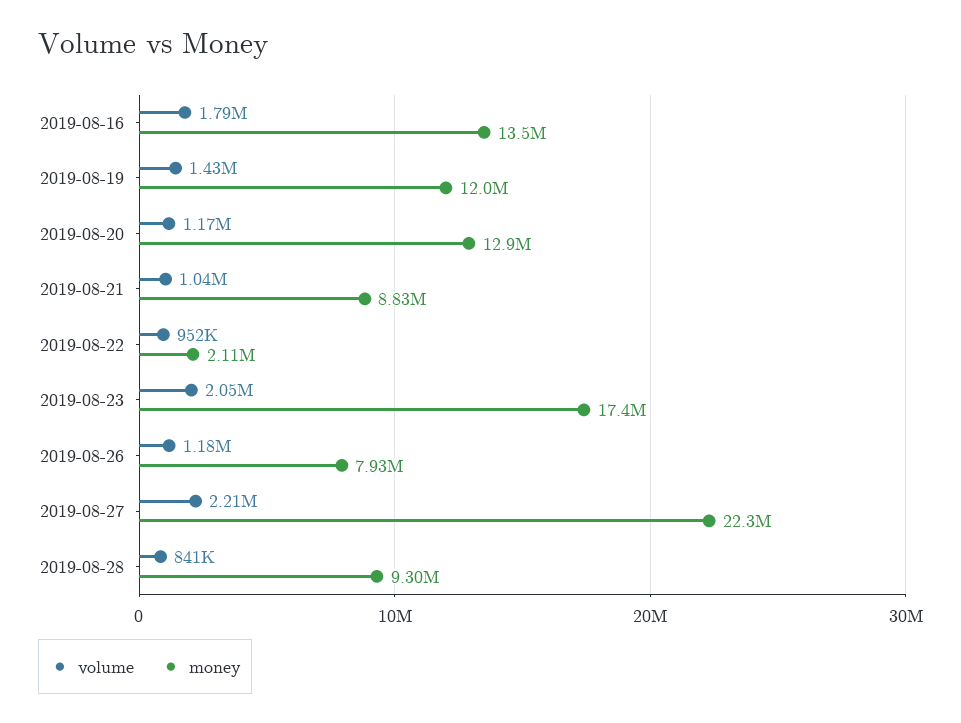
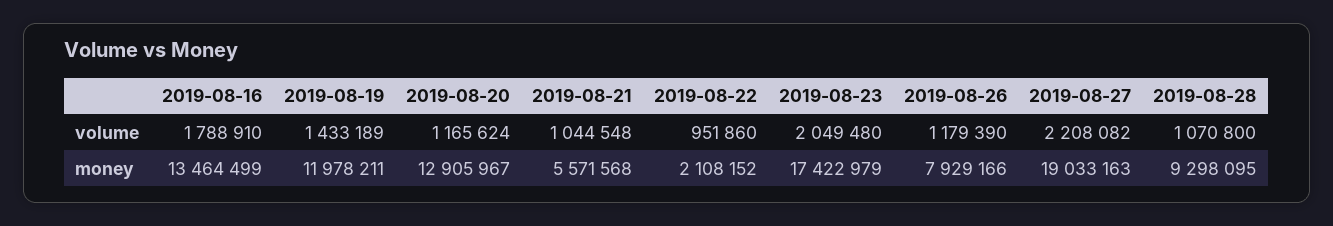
money, 2019-08-21: 8830000 -> 5571568
money, 2019-08-27: 22300000 -> 19033163
volume, 2019-08-28: 841000 -> 1070800

